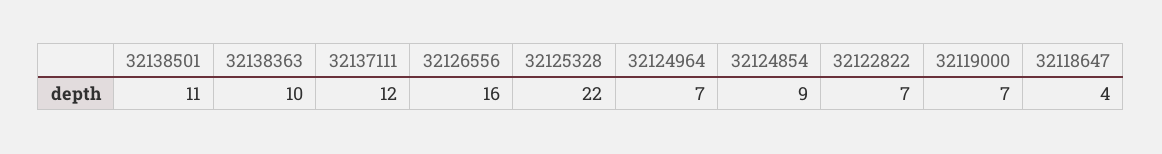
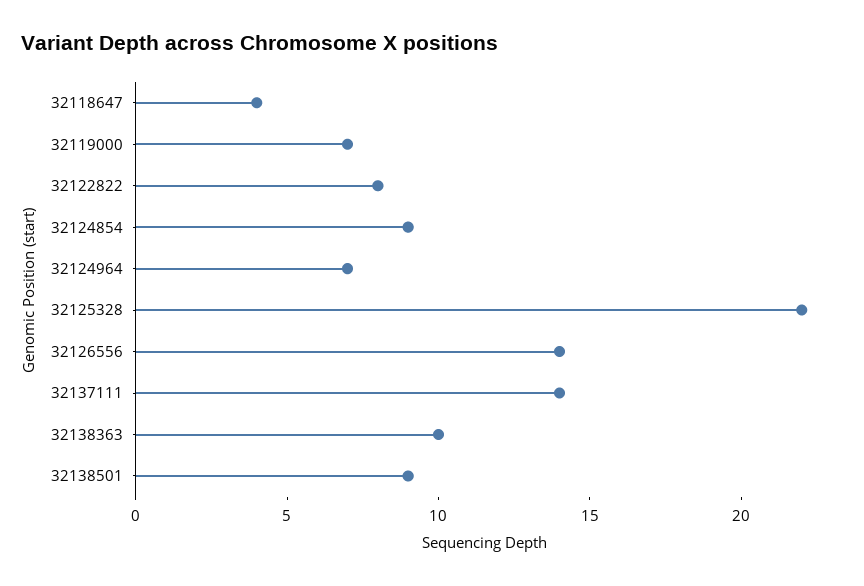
32138501: 11 -> 9
32137111: 12 -> 14
32126556: 16 -> 14
32122822: 7 -> 8

